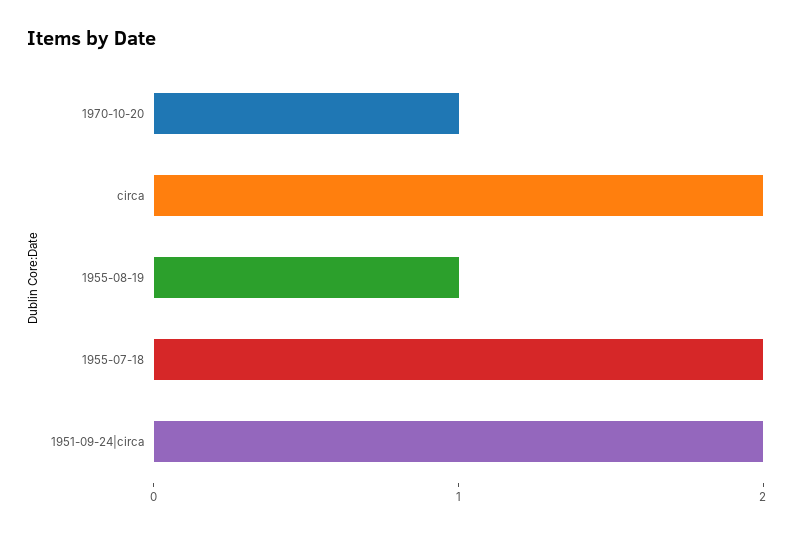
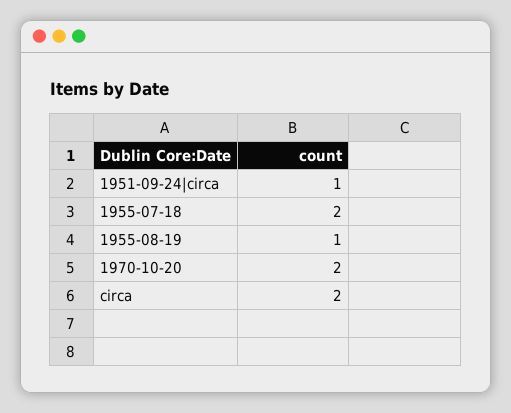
1970-10-20: 1 -> 2
1951-09-24|circa: 2 -> 1

